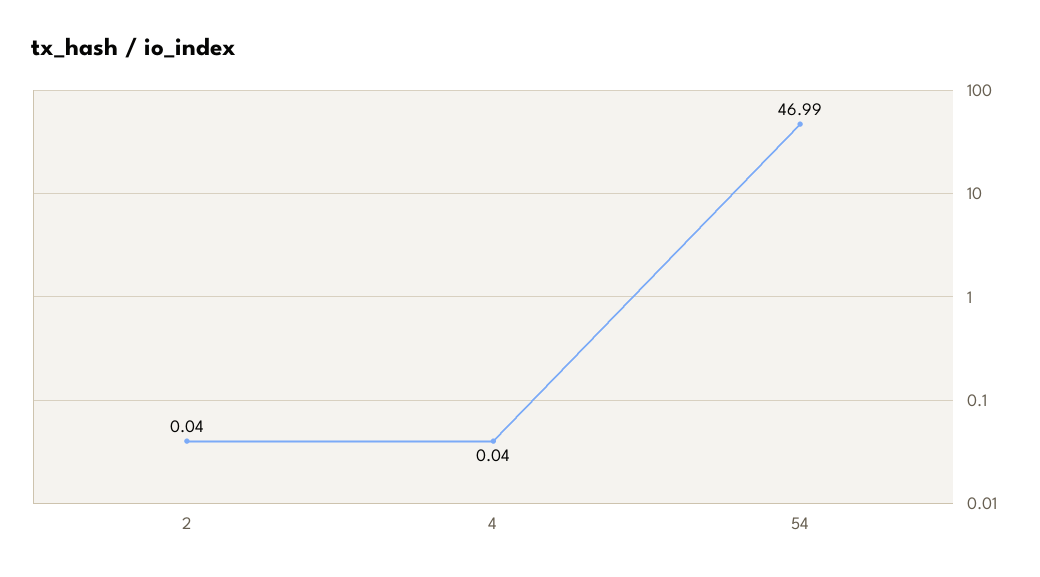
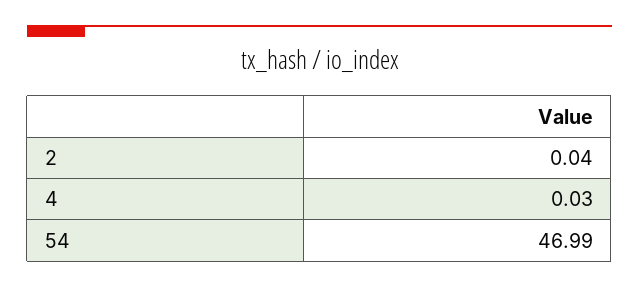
4: 0.04 -> 0.03

